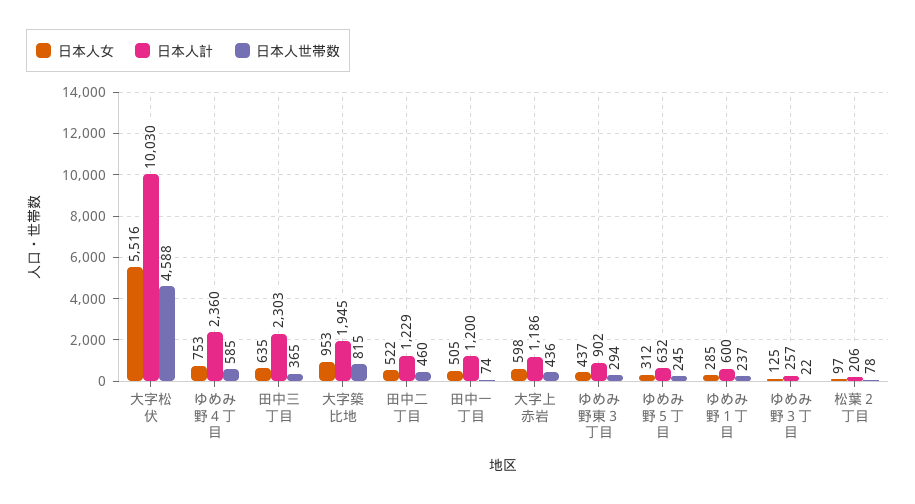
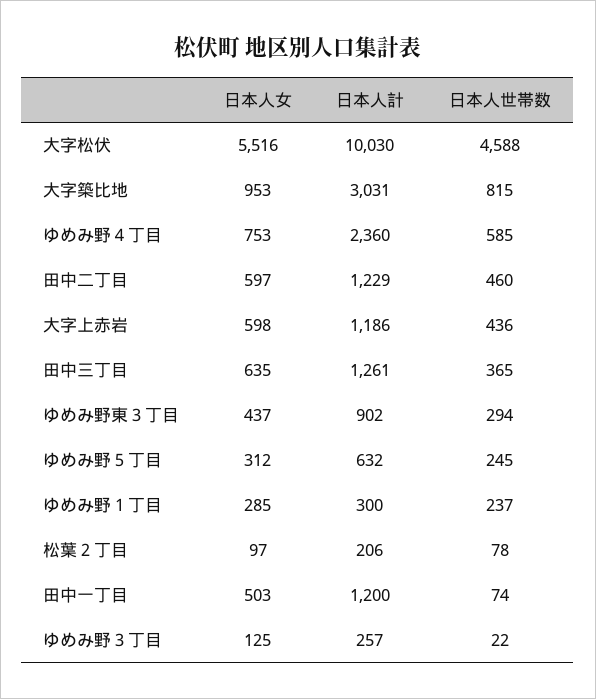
日本人計, 田中三丁目: 2303 -> 1261
日本人計, 大字築比地: 1945 -> 3031
日本人女, 田中二丁目: 522 -> 597
日本人女, 田中一丁目: 505 -> 503
日本人計, ゆめみ野１丁目: 600 -> 300

